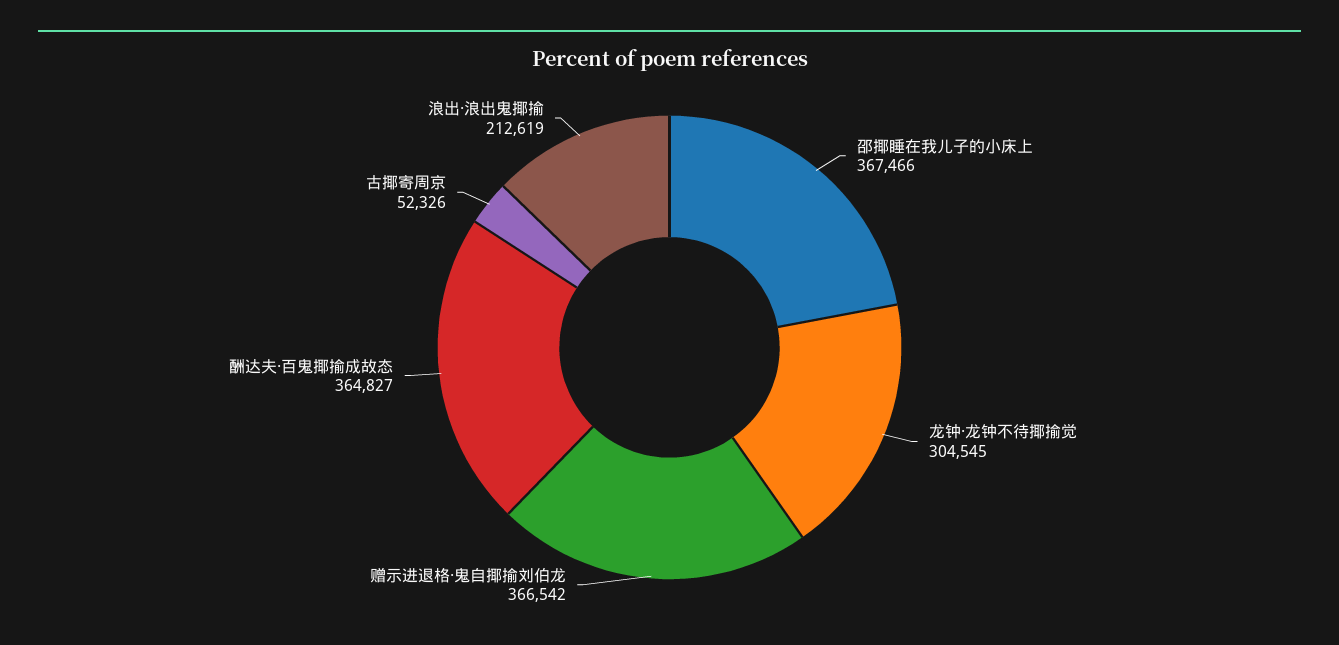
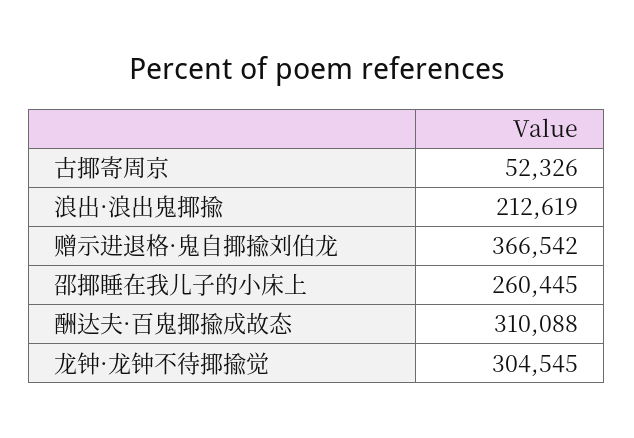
邵揶睡在我儿子的小床上: 367466 -> 260445
酬达夫·百鬼揶揄成故态: 364827 -> 310088

